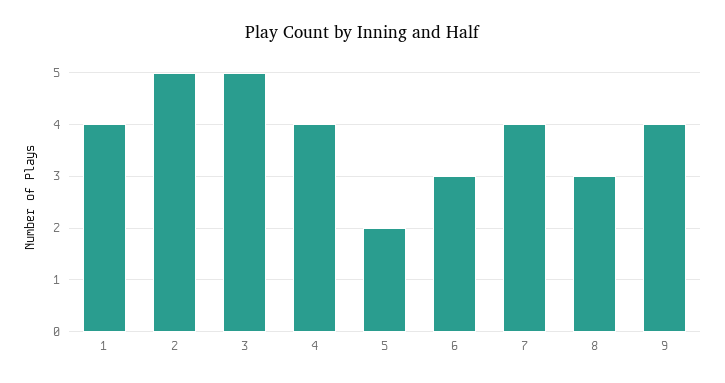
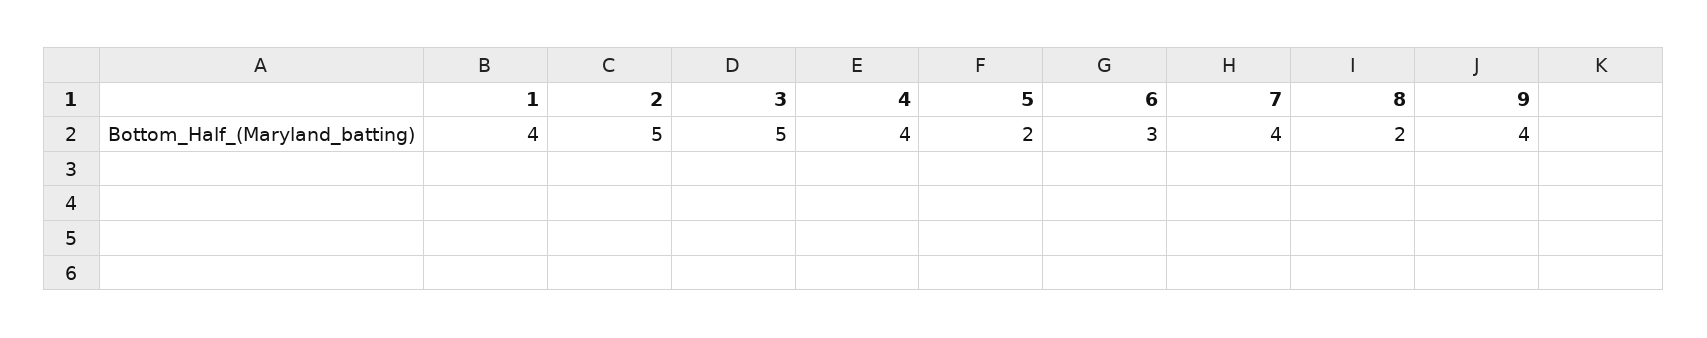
8: 3 -> 2

